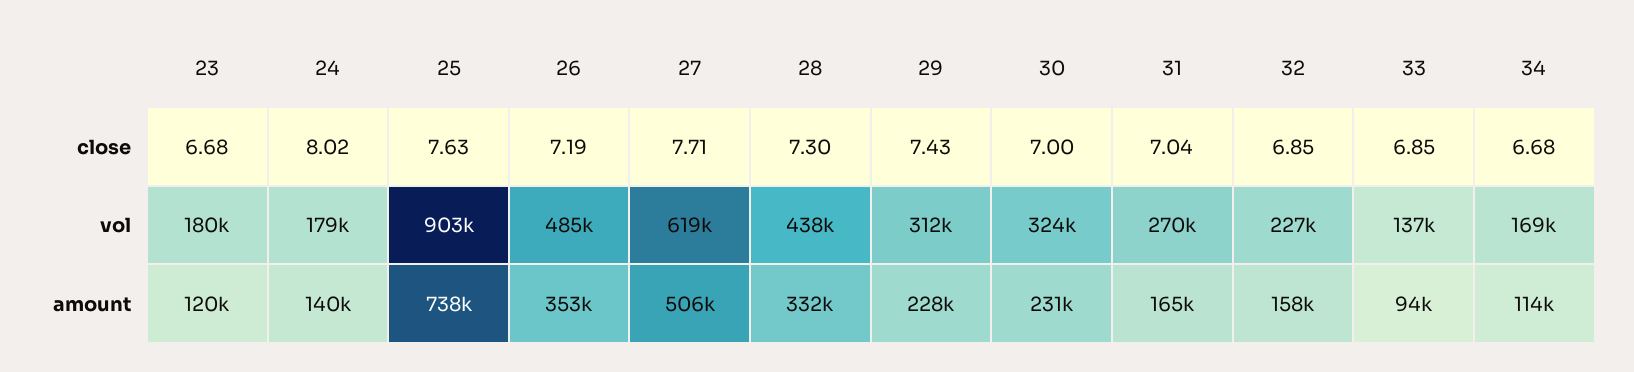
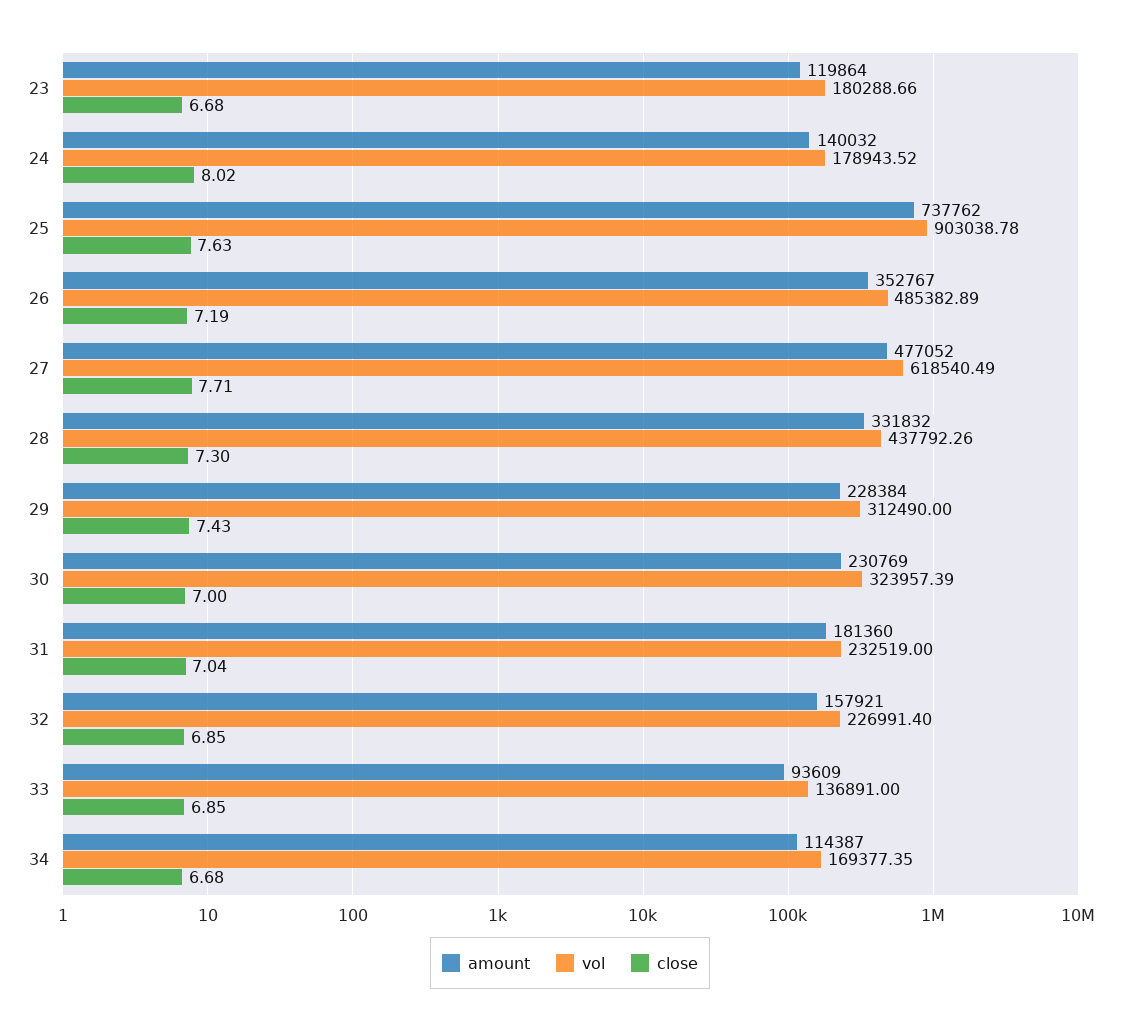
vol, 31: 270000 -> 232519
amount, 27: 506000 -> 477052
amount, 31: 165000 -> 181360

